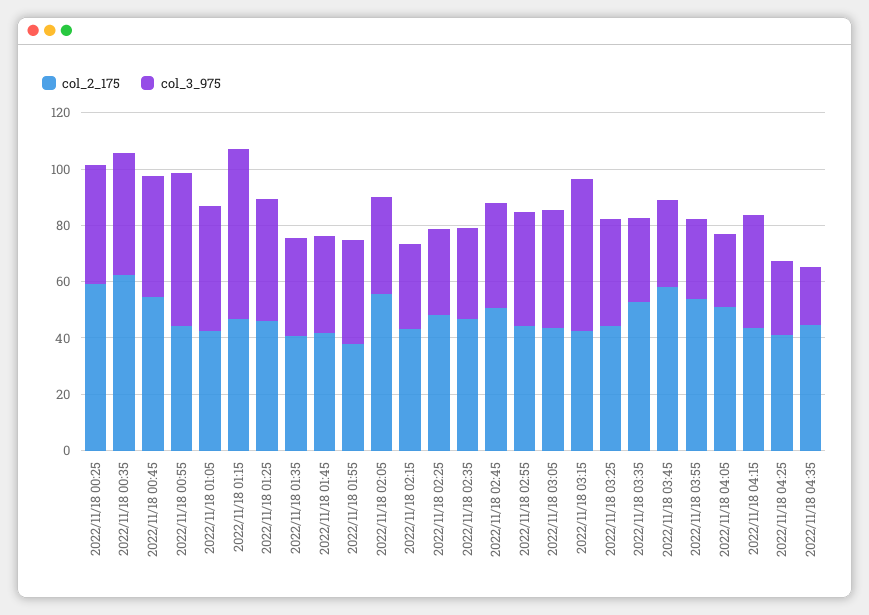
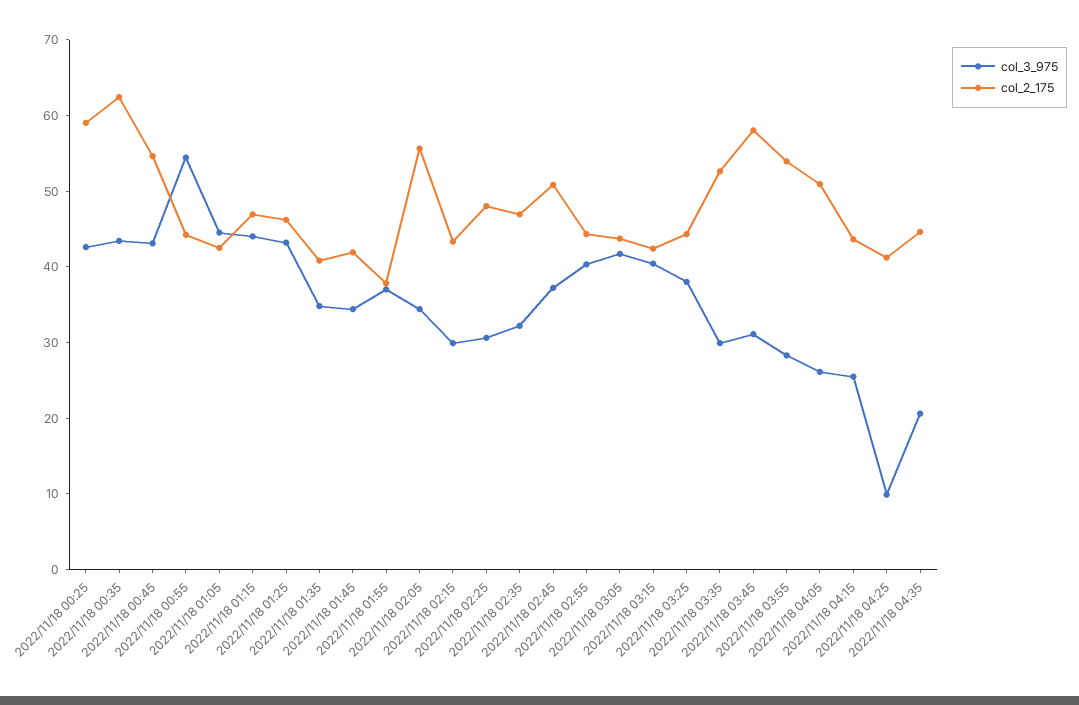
col_3_975, 2022/11/18 01:15: 60 -> 44
col_3_975, 2022/11/18 03:15: 55 -> 40
col_3_975, 2022/11/18 04:15: 40 -> 26
col_3_975, 2022/11/18 04:25: 25 -> 10

